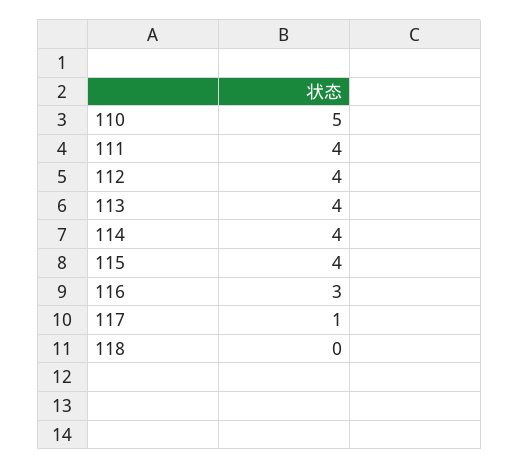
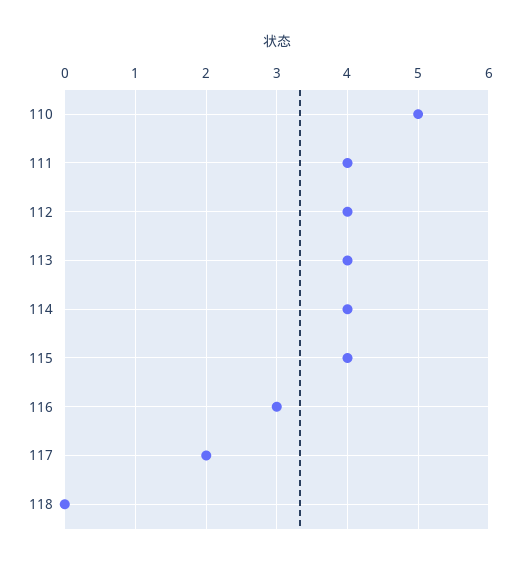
117: 1 -> 2

